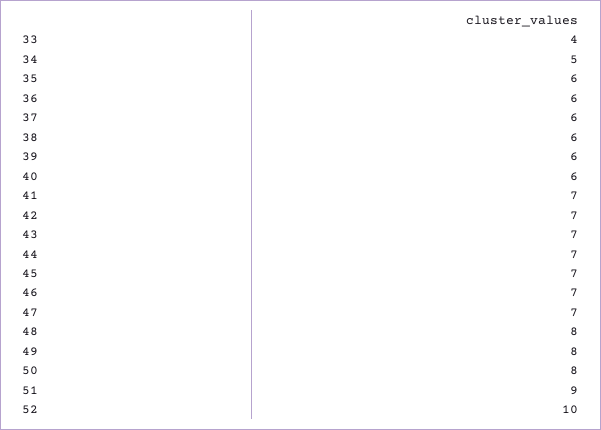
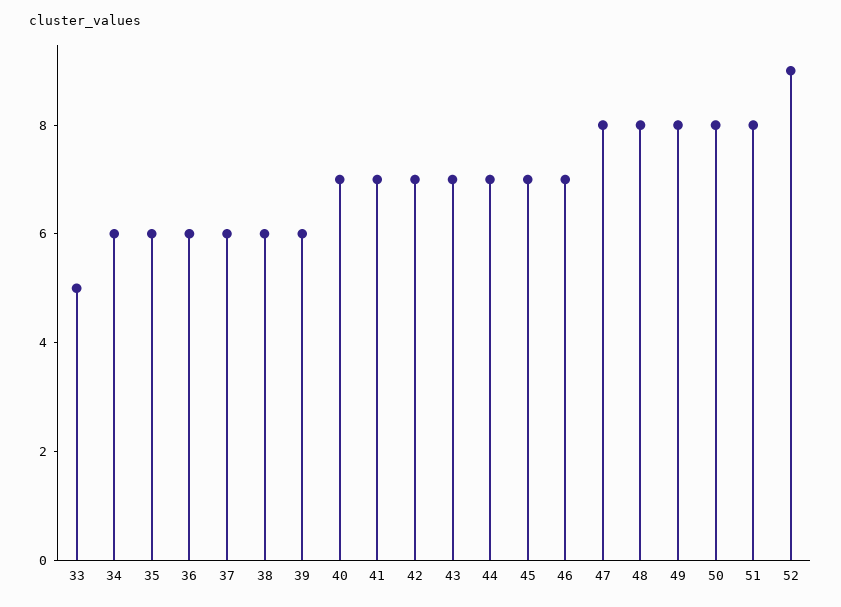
33: 4 -> 5
34: 5 -> 6
40: 6 -> 7
47: 7 -> 8
51: 9 -> 8
52: 10 -> 9

